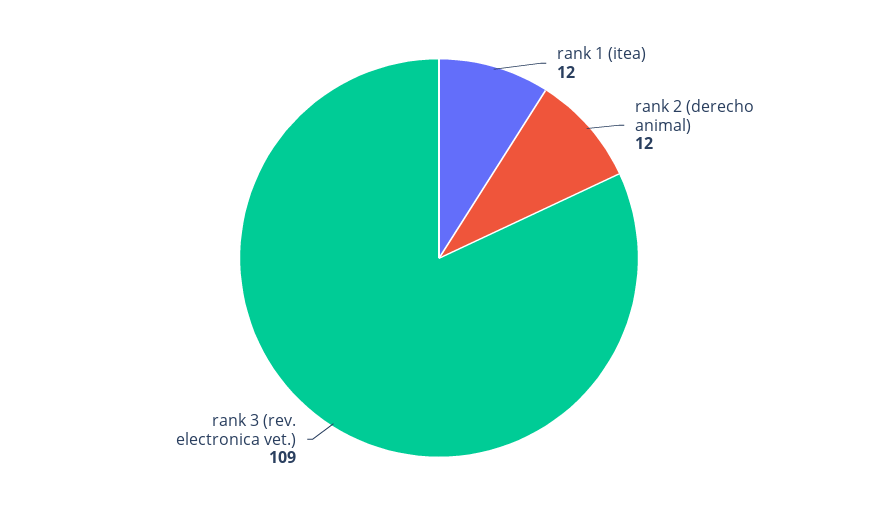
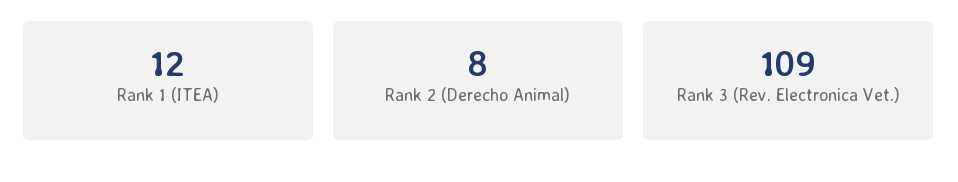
rank 2 (derecho animal): 12 -> 8

